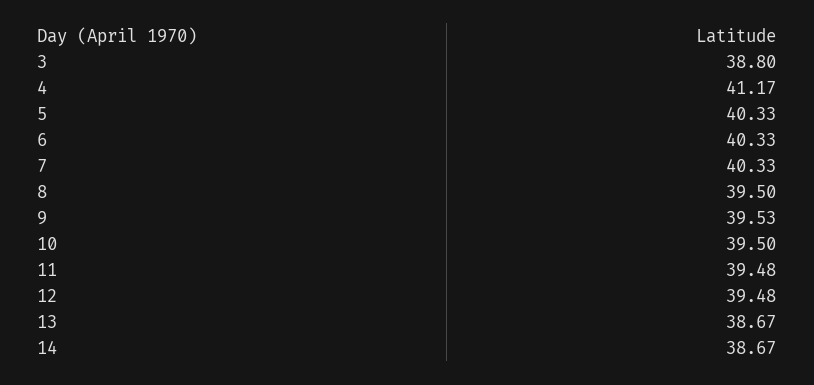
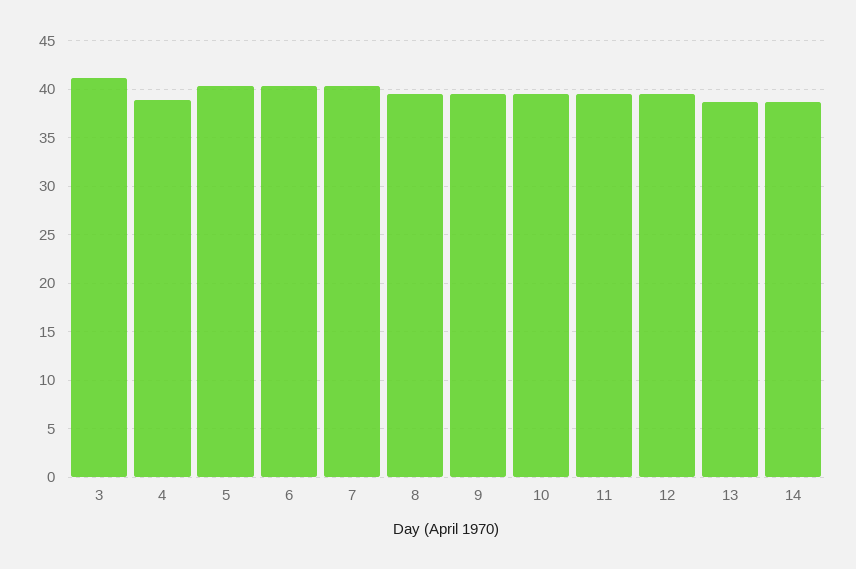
3: 38.8 -> 41
4: 41.17 -> 39

